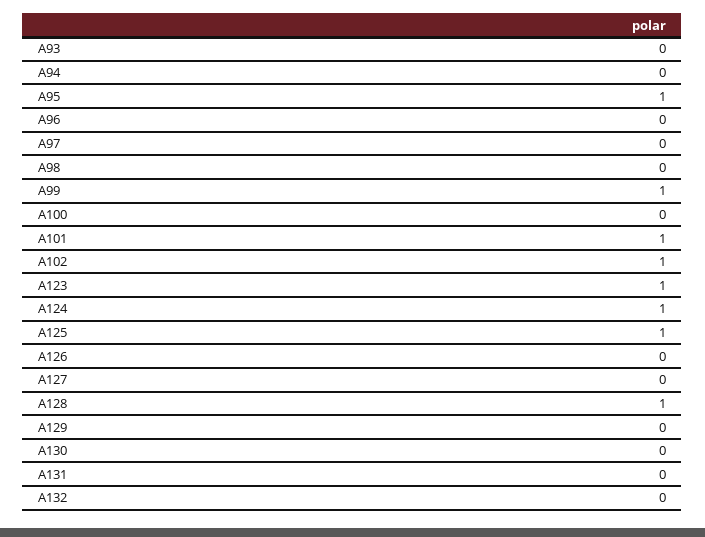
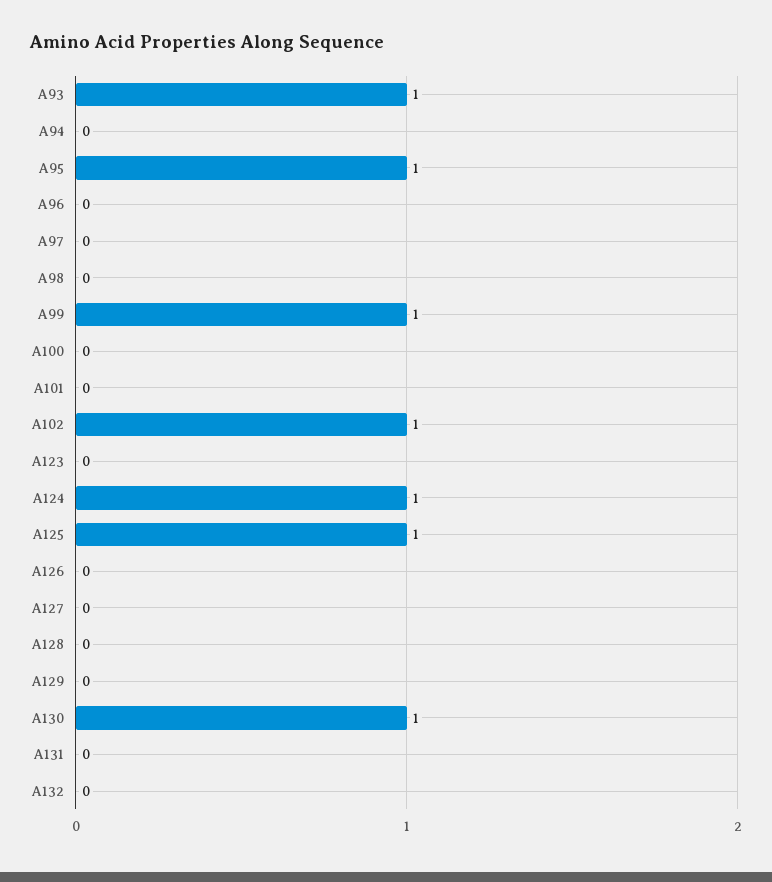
A93: 0 -> 1
A101: 1 -> 0
A123: 1 -> 0
A128: 1 -> 0
A130: 0 -> 1

